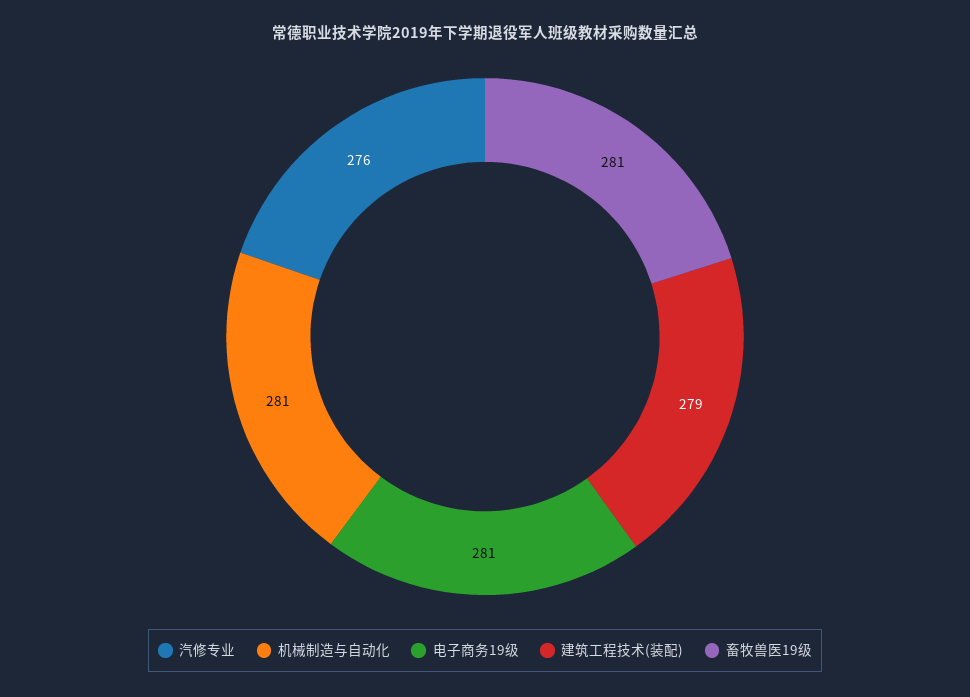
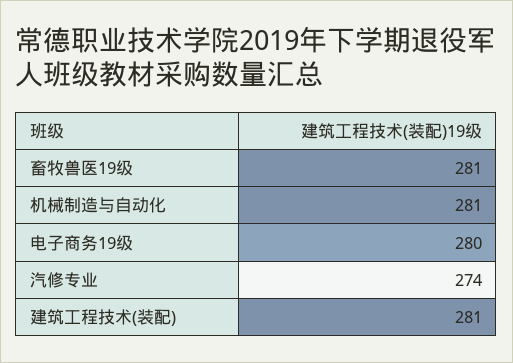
汽修专业: 276 -> 274
电子商务19级: 281 -> 280
建筑工程技术(装配): 279 -> 281

